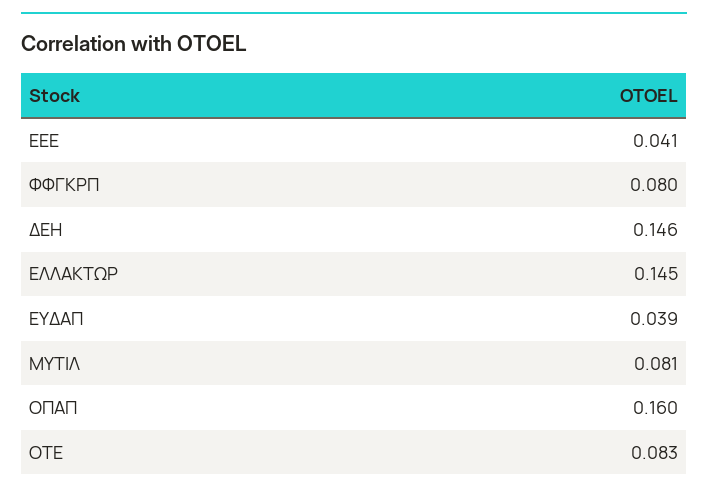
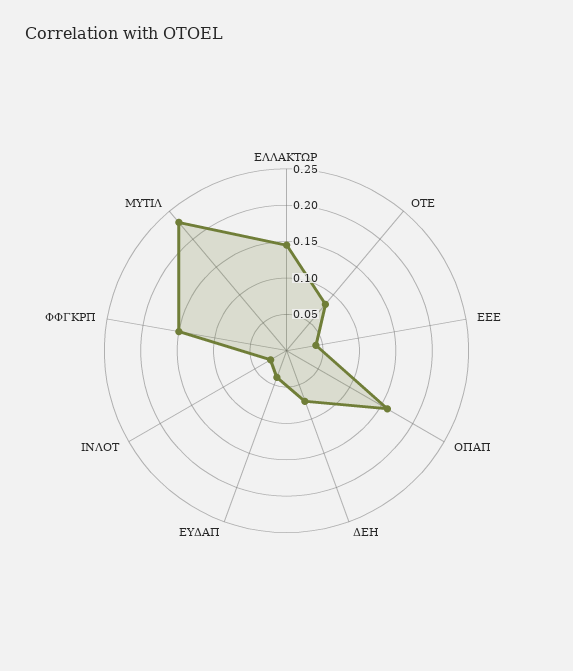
ΦΦΓΚΡΠ: 0.08 -> 0.15
ΔΕΗ: 0.146 -> 0.075
ΜΥΤΙΛ: 0.081 -> 0.225
ΙΝΛΟΤ: none -> 0.025

